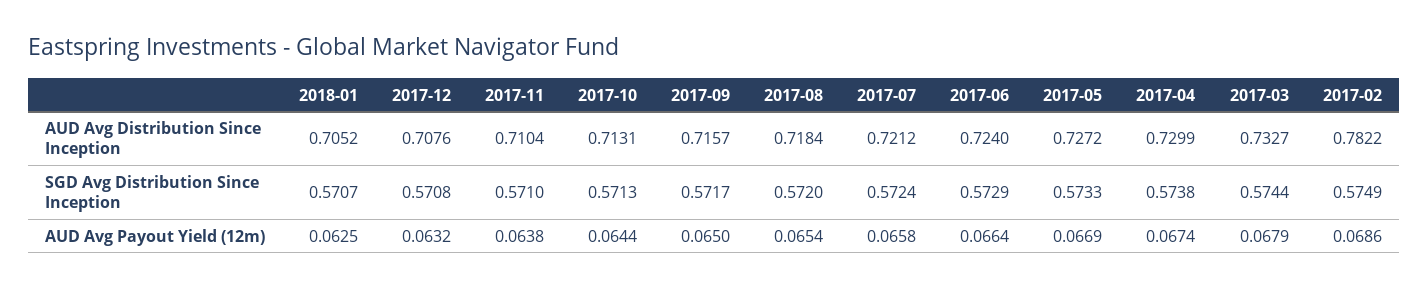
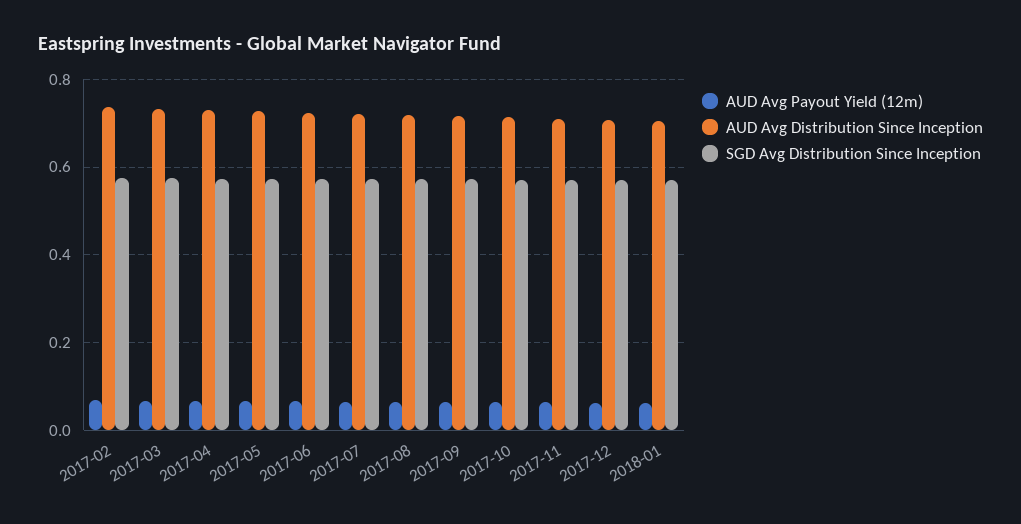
AUD Avg Distribution Since Inception, 2017-02: 0.7822 -> 0.74

